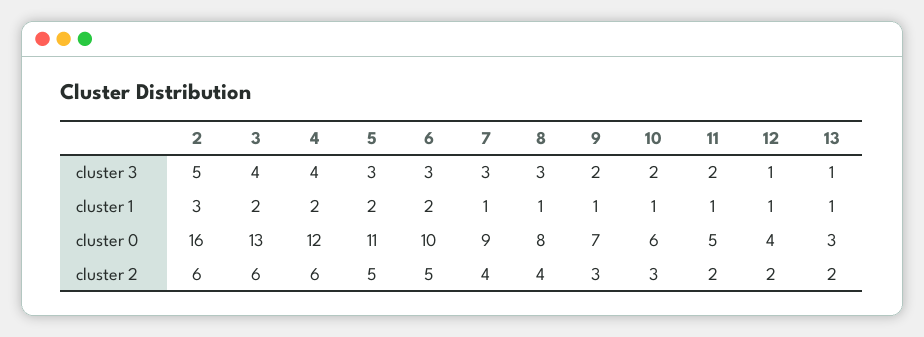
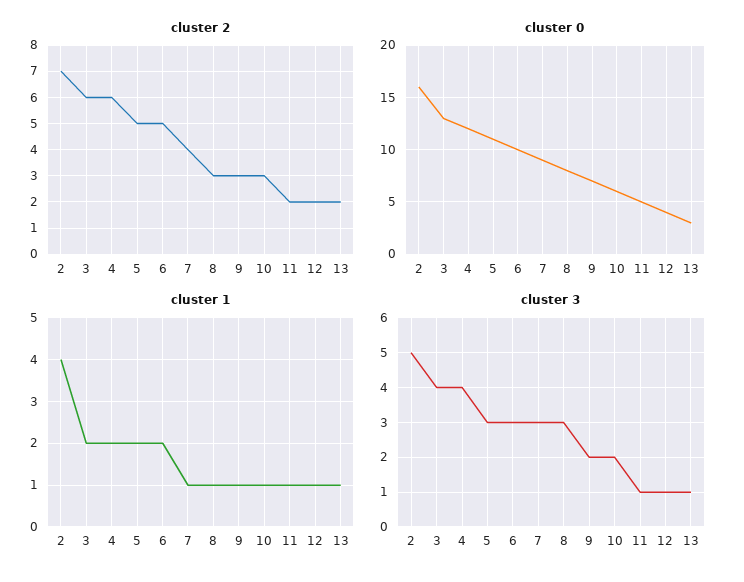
cluster 3, 11: 2 -> 1
cluster 1, 2: 3 -> 4
cluster 2, 2: 6 -> 7
cluster 2, 8: 4 -> 3

